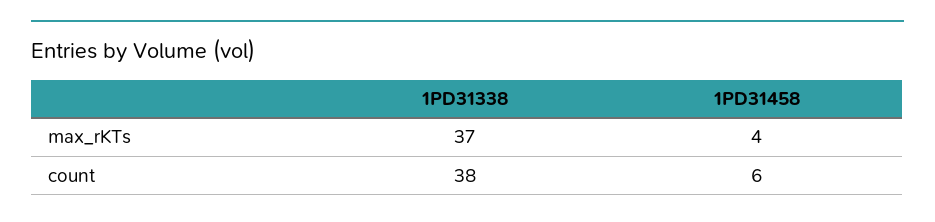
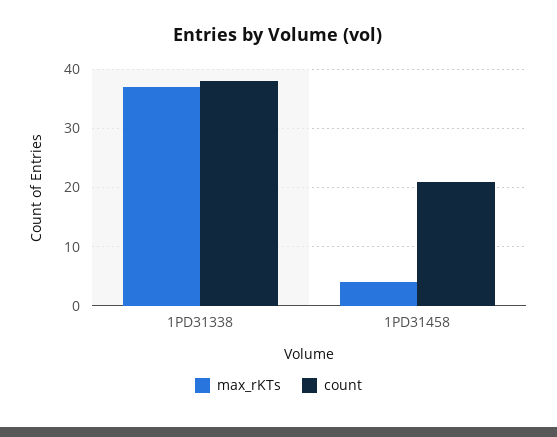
count, 1PD31458: 6 -> 20

